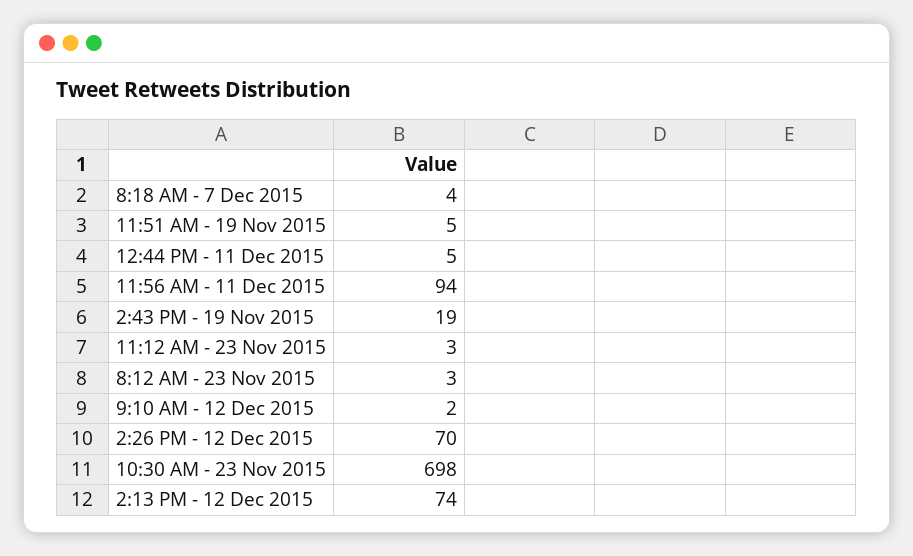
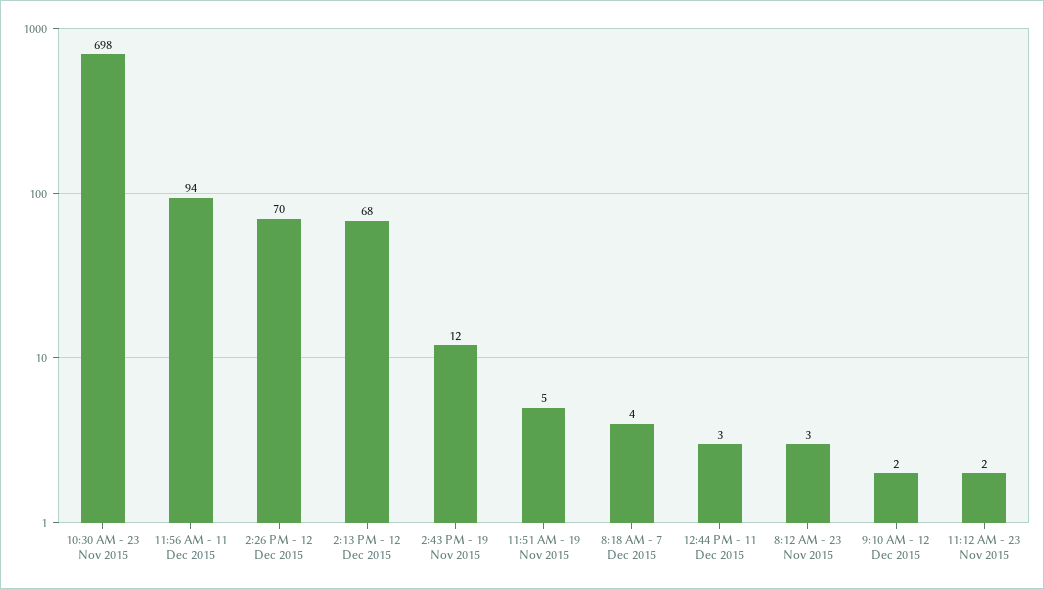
12:44 PM - 11 Dec 2015: 5 -> 3
2:43 PM - 19 Nov 2015: 19 -> 12
11:12 AM - 23 Nov 2015: 3 -> 2
2:13 PM - 12 Dec 2015: 74 -> 68

